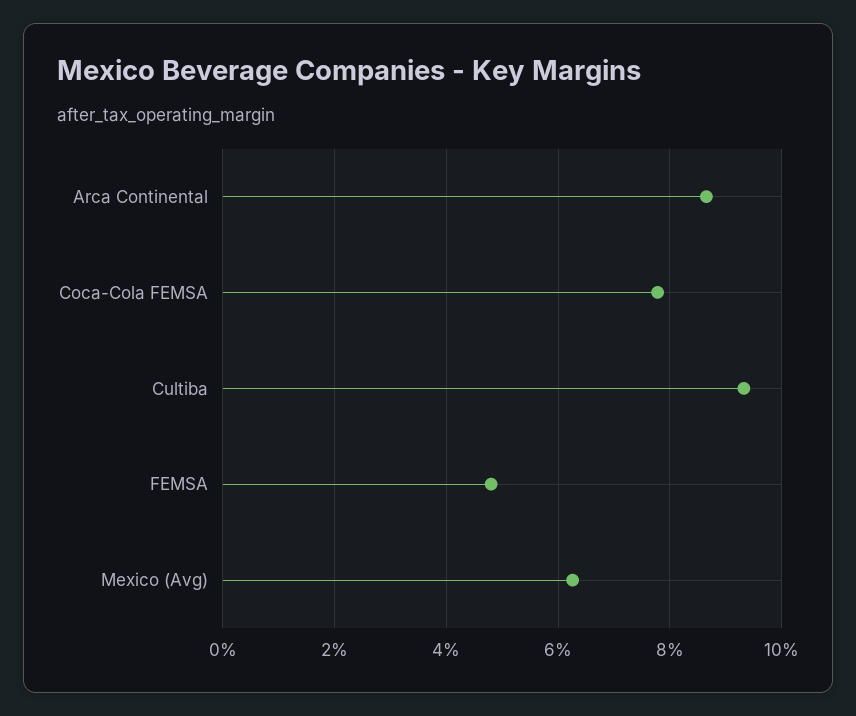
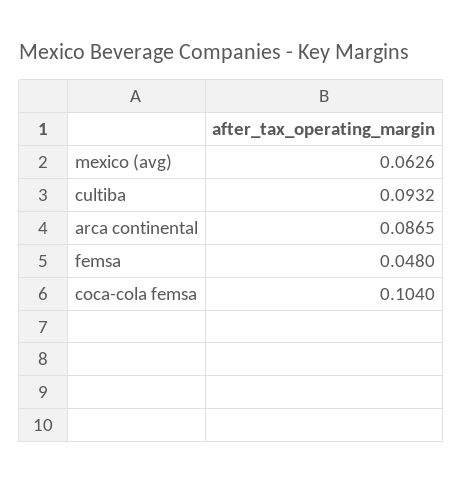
Coca-Cola FEMSA: 0.078 -> 0.104

